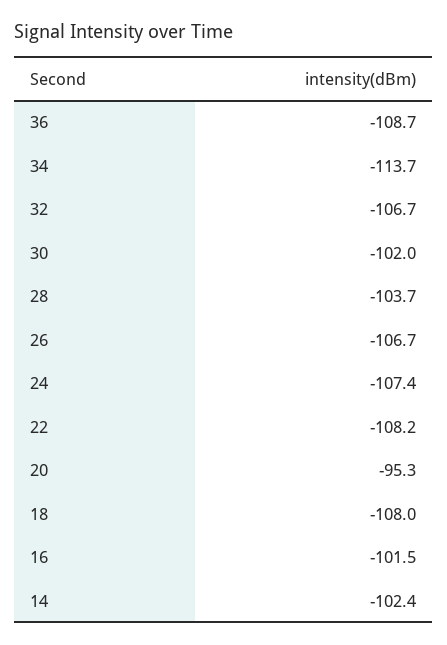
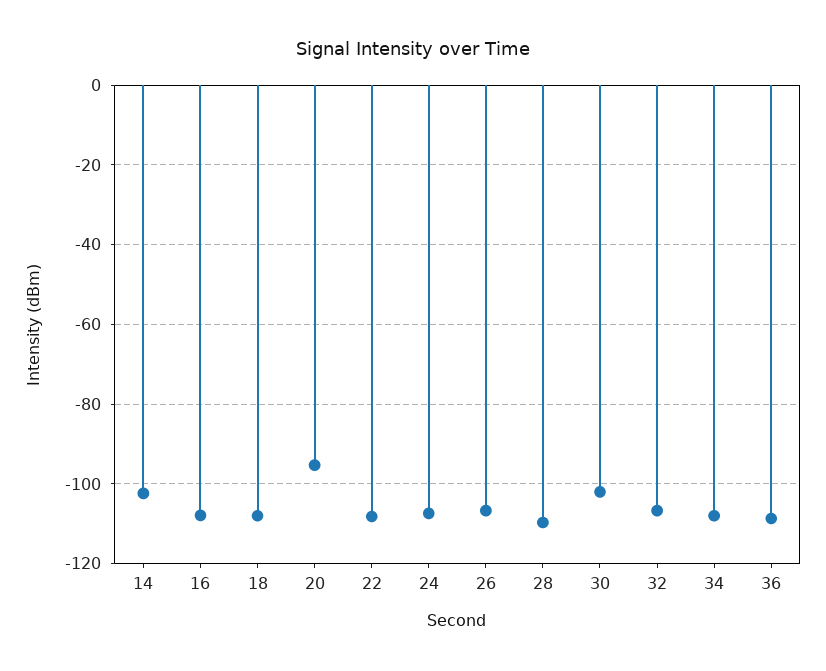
34: -113.7 -> -108
28: -103.7 -> -110
16: -101.5 -> -108

